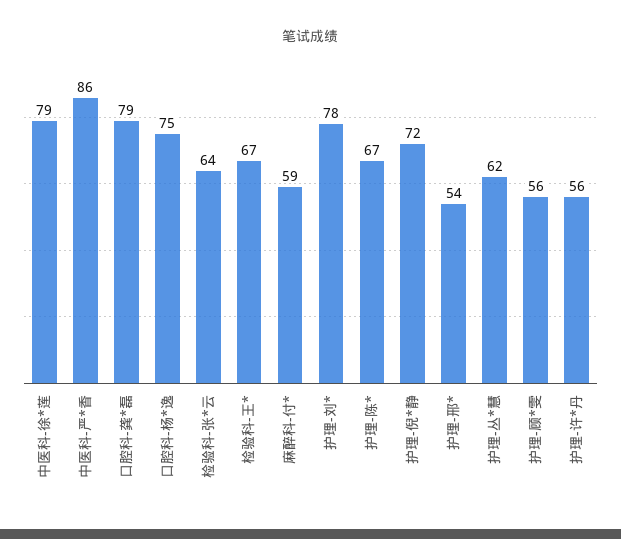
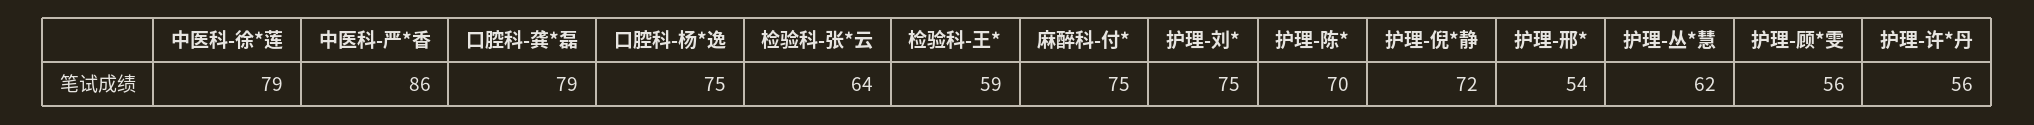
检验科-王*: 67 -> 59
麻醉科-付*: 59 -> 75
护理-刘*: 78 -> 75
护理-陈*: 67 -> 70

